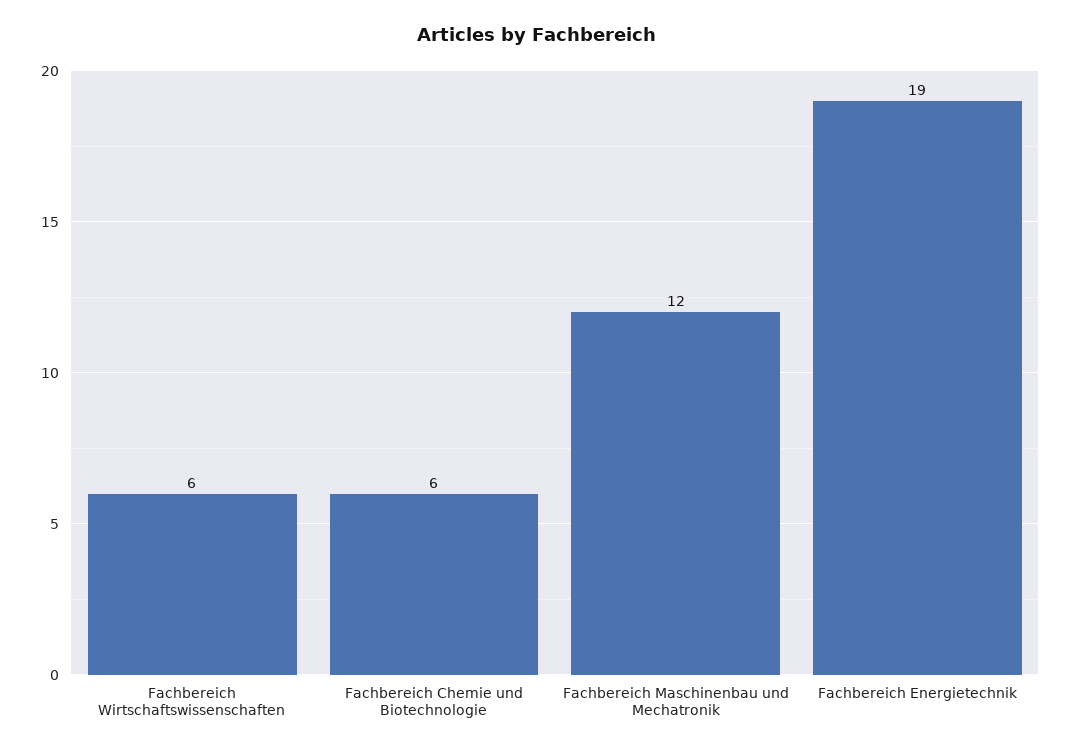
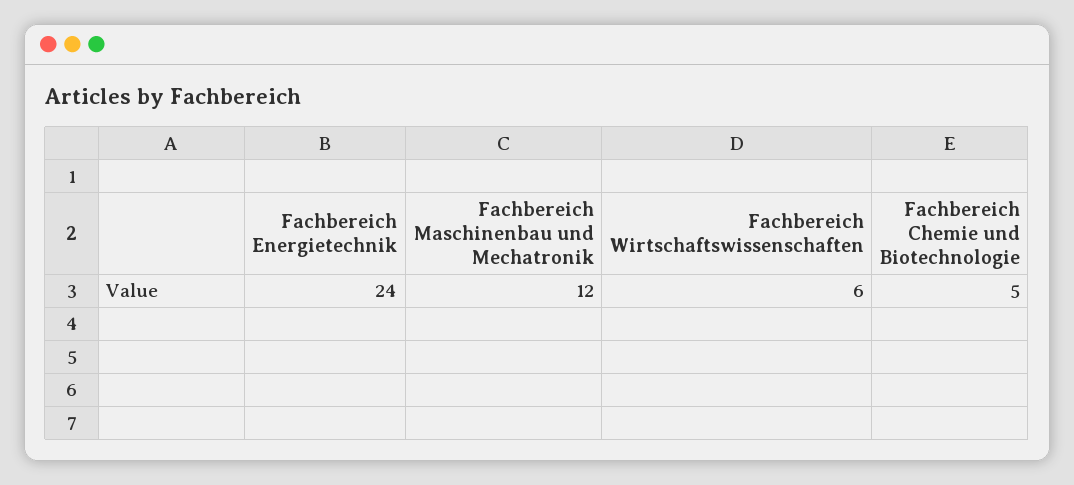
Fachbereich Chemie und Biotechnologie: 6 -> 5
Fachbereich Energietechnik: 19 -> 24

